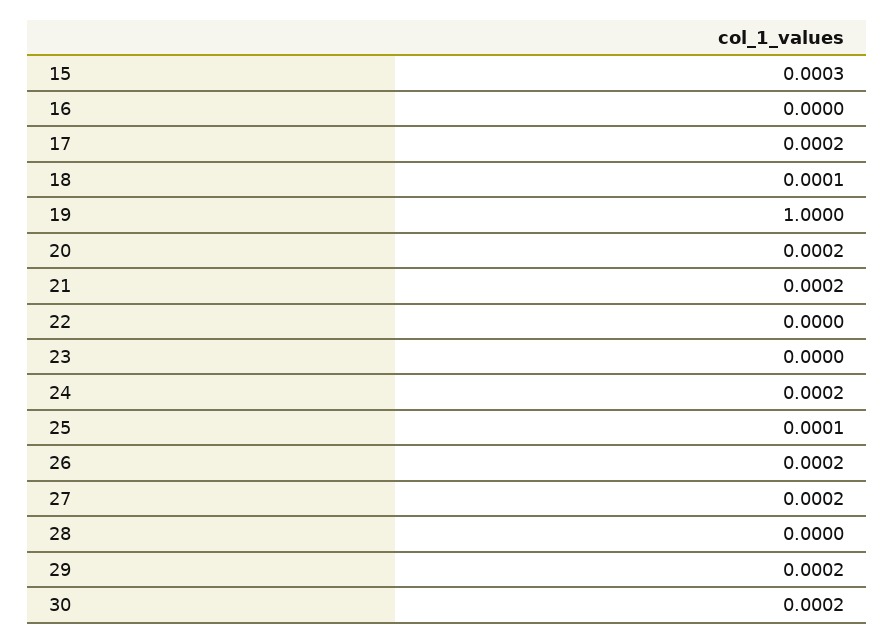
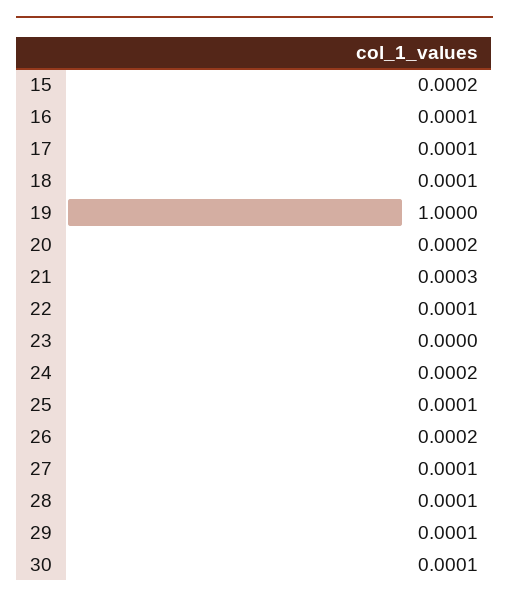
15: 0.0003 -> 0.0002
16: 0 -> 0.0001
17: 0.0002 -> 0.0001
21: 0.0002 -> 0.0003
22: 0 -> 0.0001
27: 0.0002 -> 0.0001
28: 0 -> 0.0001
29: 0.0002 -> 0.0001
30: 0.0002 -> 0.0001

